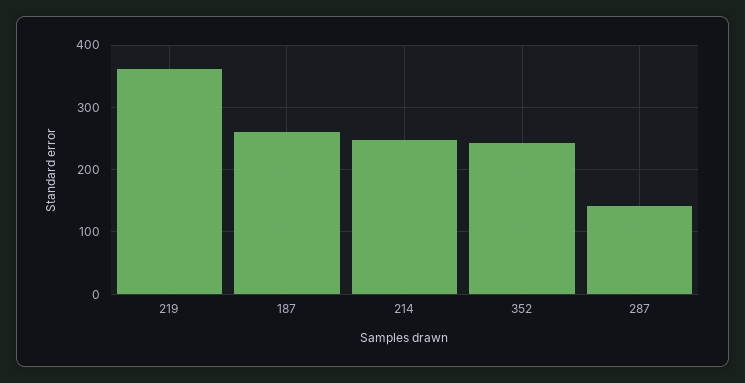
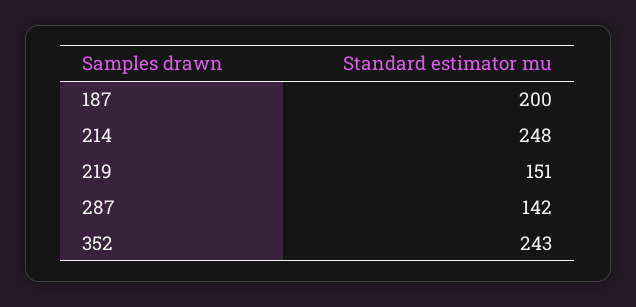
219: 360 -> 151
187: 260 -> 200

